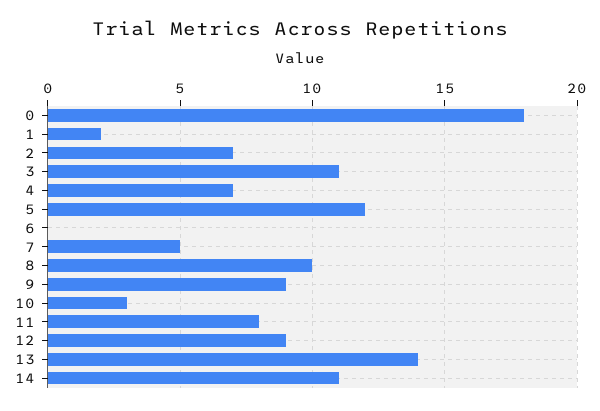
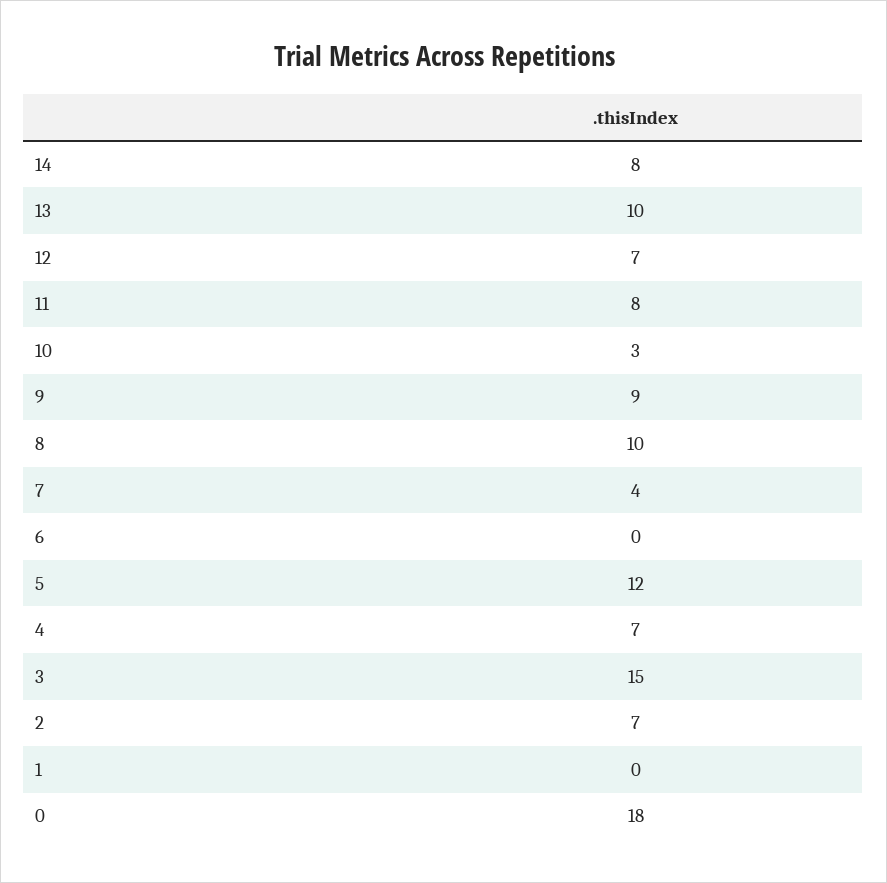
1: 2 -> 0
3: 11 -> 15
7: 5 -> 4
12: 9 -> 7
13: 14 -> 10
14: 11 -> 8

